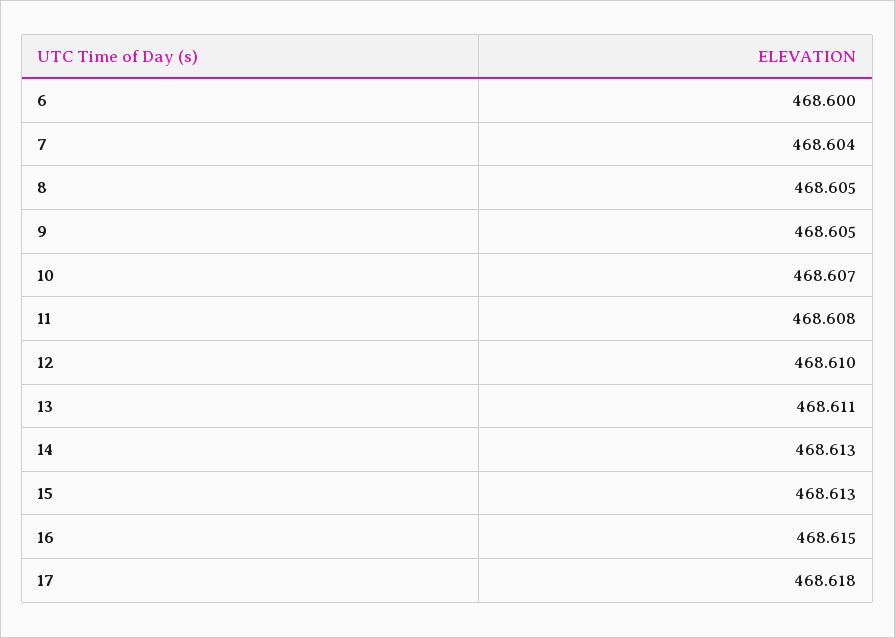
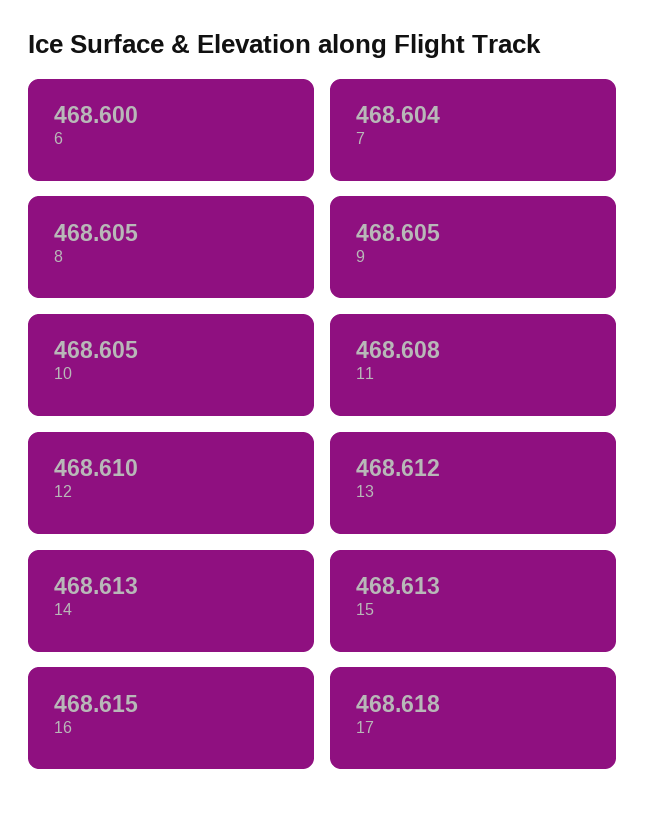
10: 468.607 -> 468.605
13: 468.611 -> 468.612

